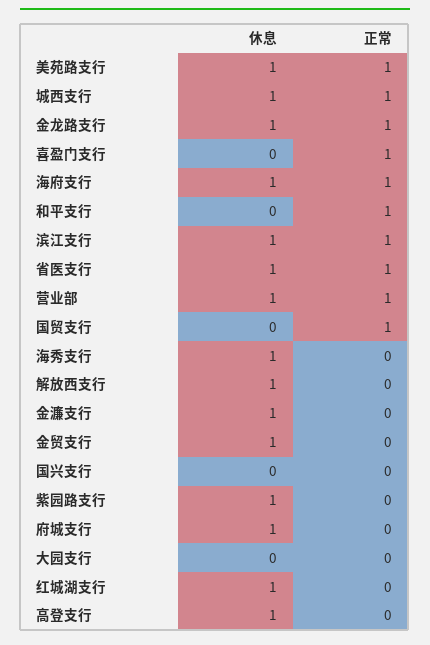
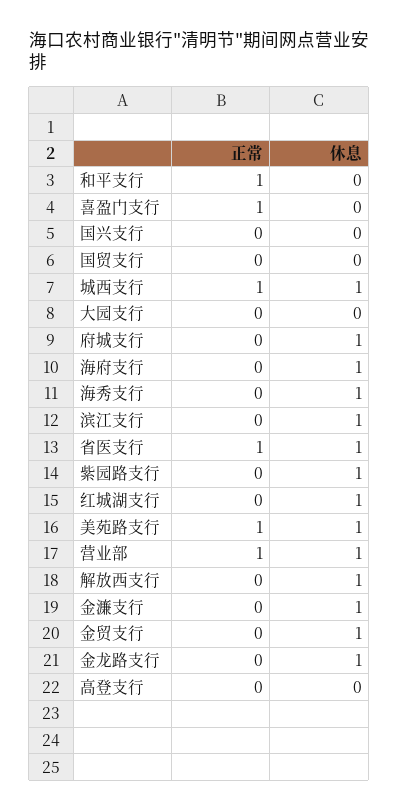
正常, 金龙路支行: 1 -> 0
正常, 海府支行: 1 -> 0
正常, 滨江支行: 1 -> 0
正常, 国贸支行: 1 -> 0
休息, 高登支行: 1 -> 0

